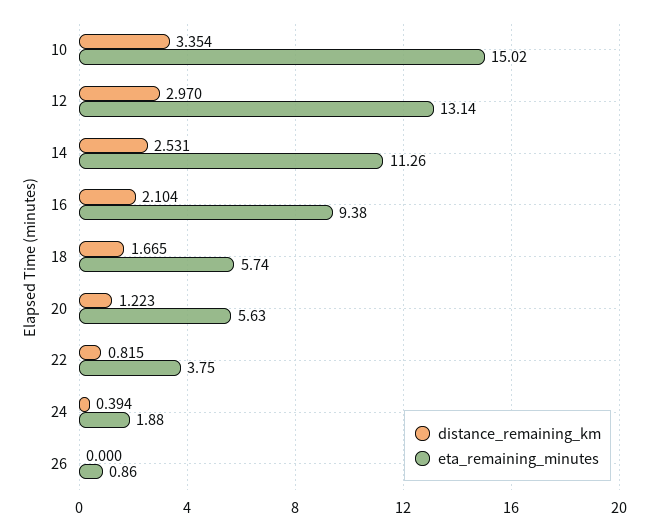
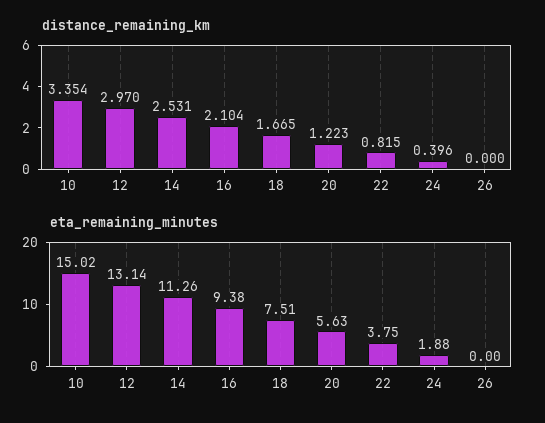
eta_remaining_minutes, 18: 5.74 -> 7.51
distance_remaining_km, 24: 0.394 -> 0.396
eta_remaining_minutes, 26: 0.86 -> 0

